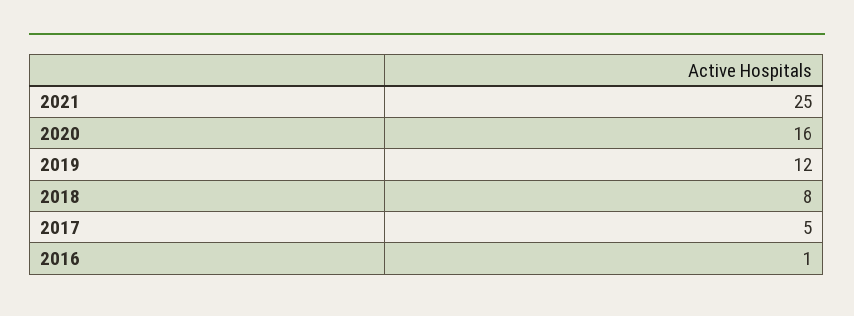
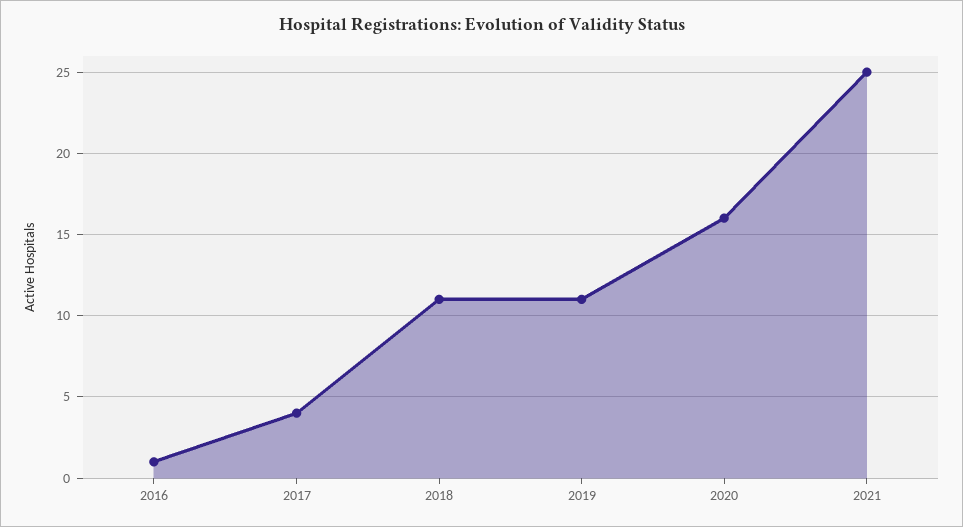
2019: 12 -> 11
2018: 8 -> 11
2017: 5 -> 4

